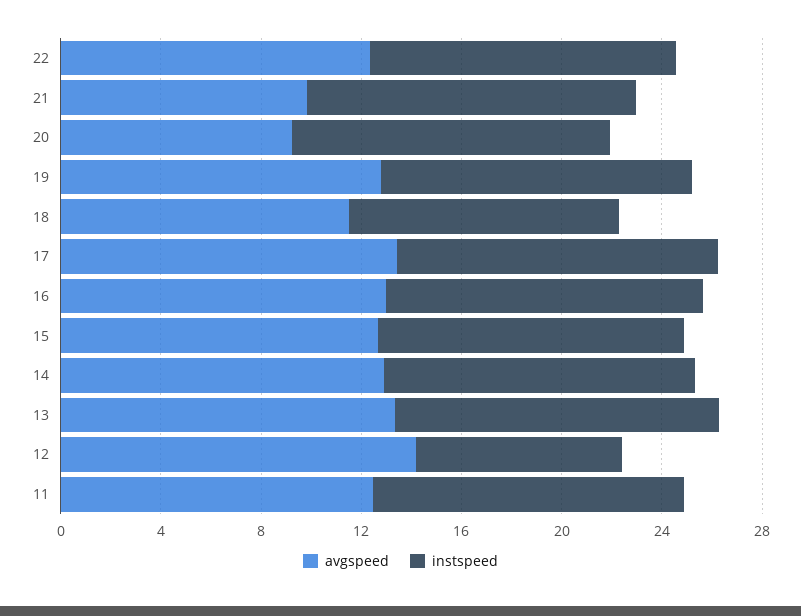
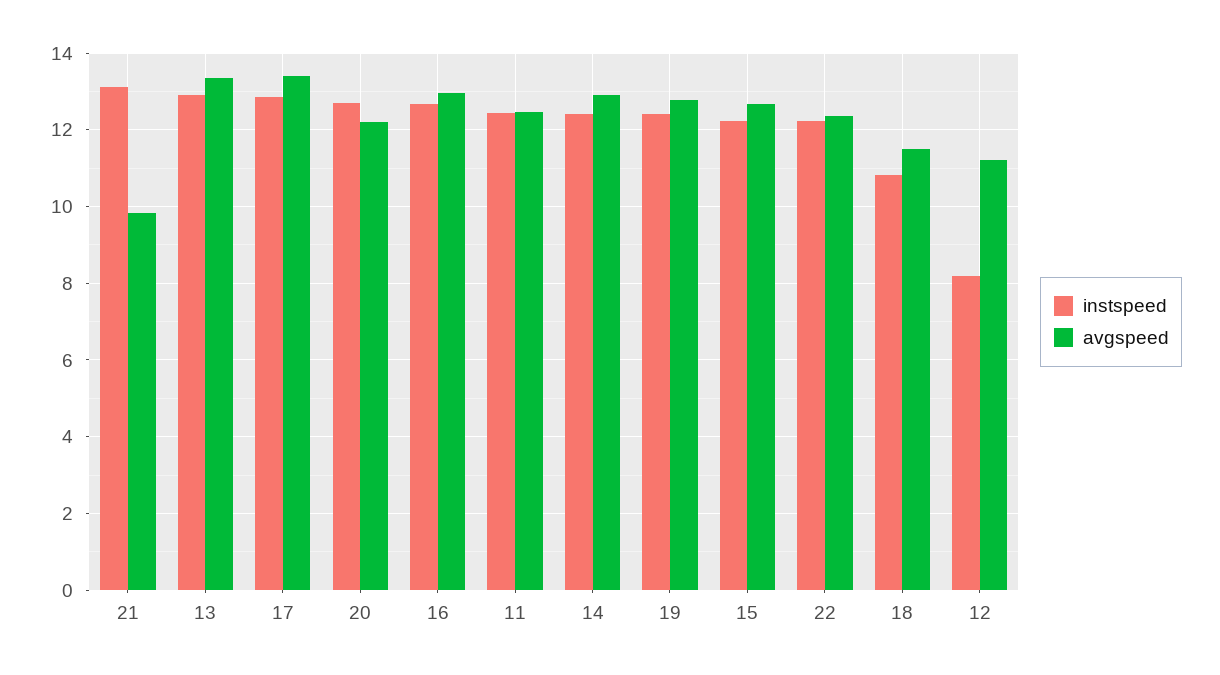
avgspeed, 20: 9 -> 12.2
avgspeed, 12: 14 -> 11.2

